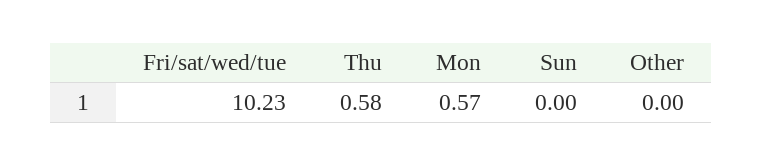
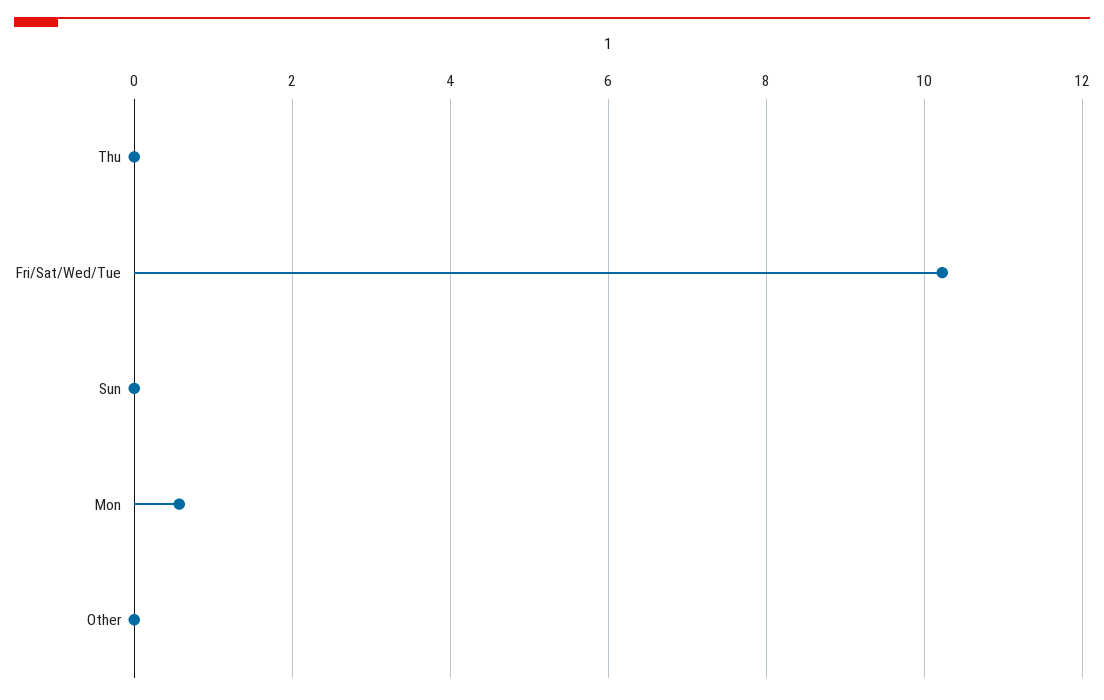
Thu: 0.58 -> 0

